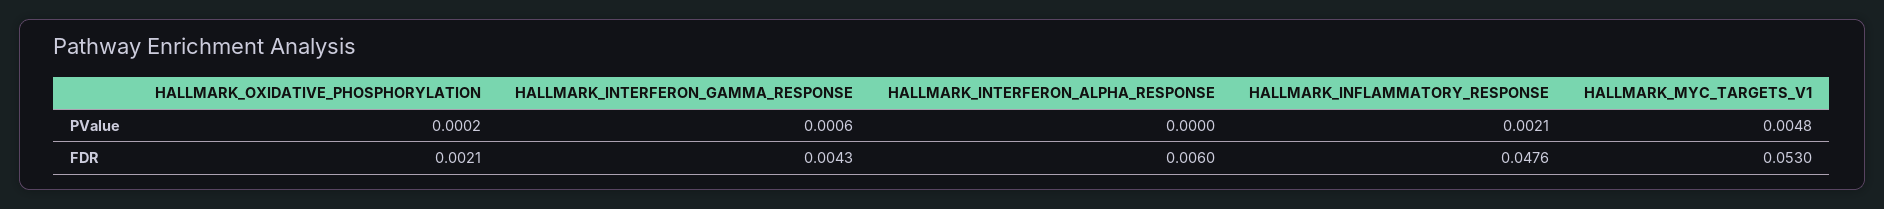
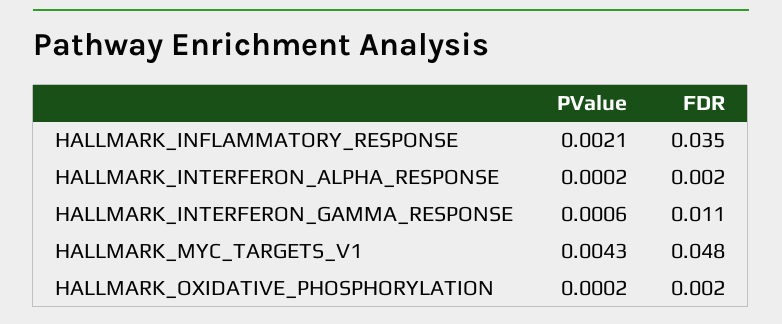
HALLMARK_INTERFERON_ALPHA_RESPONSE, PValue: 0 -> 0.0002
HALLMARK_MYC_TARGETS_V1, PValue: 0.0048 -> 0.0043
HALLMARK_INTERFERON_GAMMA_RESPONSE, FDR: 0.0043 -> 0.011
HALLMARK_INTERFERON_ALPHA_RESPONSE, FDR: 0.006 -> 0.002
HALLMARK_INFLAMMATORY_RESPONSE, FDR: 0.0476 -> 0.035
HALLMARK_MYC_TARGETS_V1, FDR: 0.053 -> 0.048

